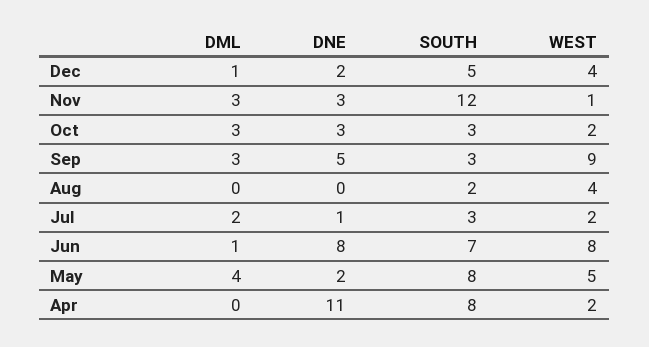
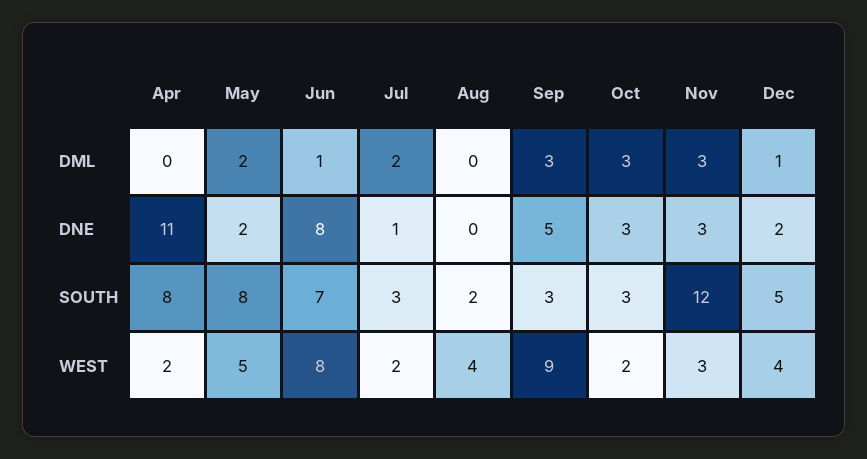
WEST, Nov: 1 -> 3
DML, May: 4 -> 2

